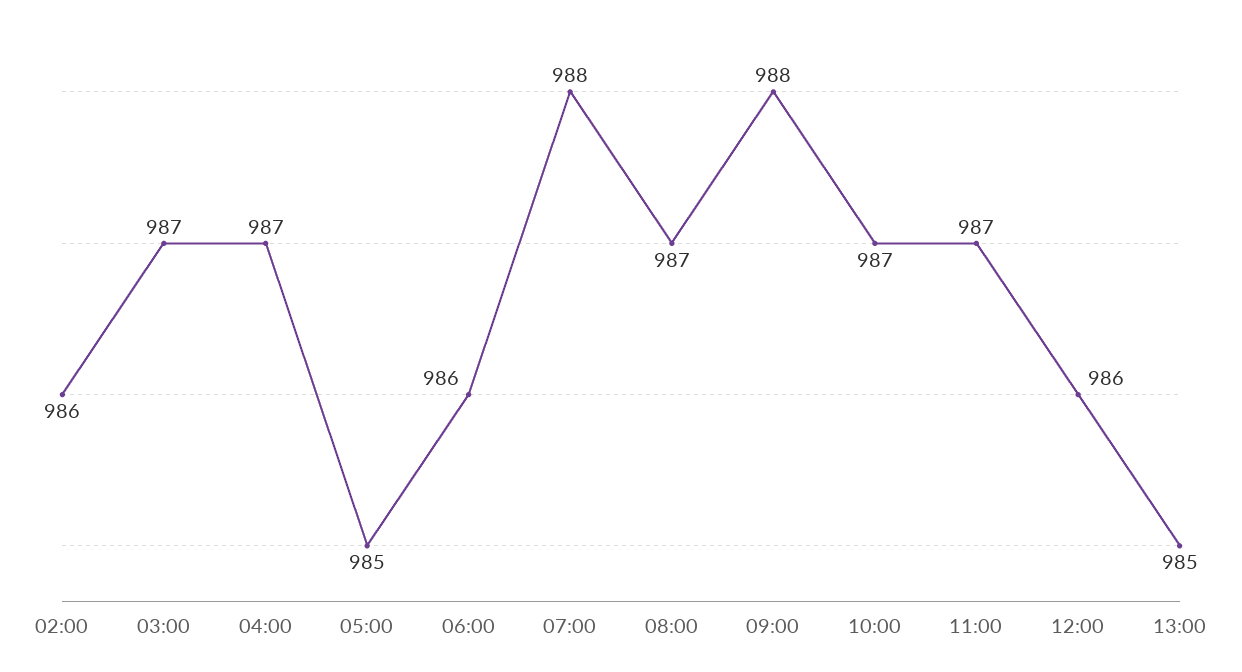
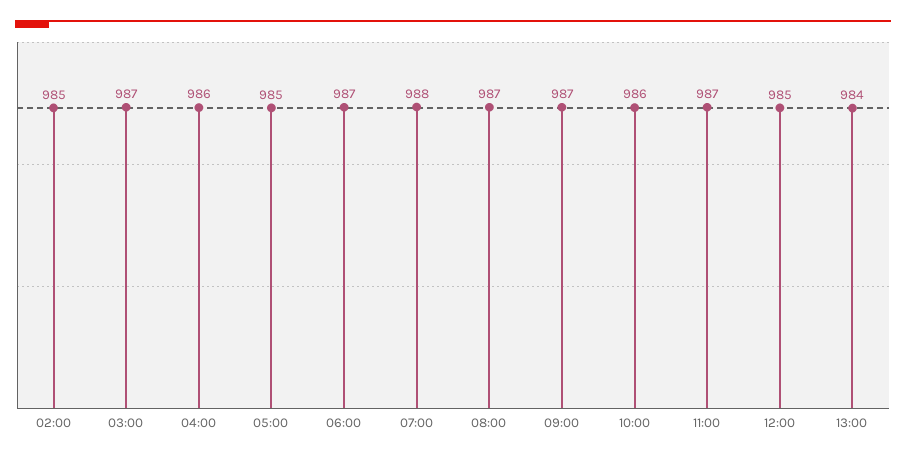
02:00: 986 -> 985
04:00: 987 -> 986
06:00: 986 -> 987
09:00: 988 -> 987
10:00: 987 -> 986
12:00: 986 -> 985
13:00: 985 -> 984

